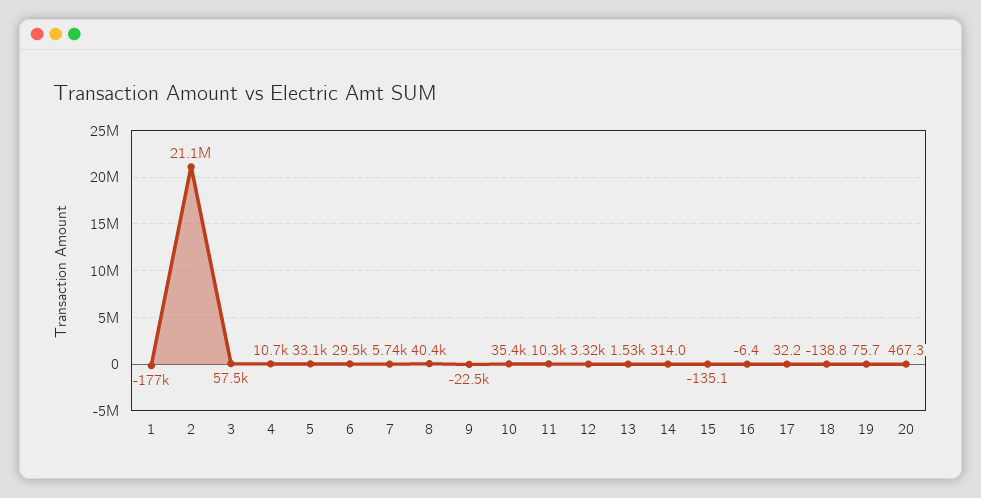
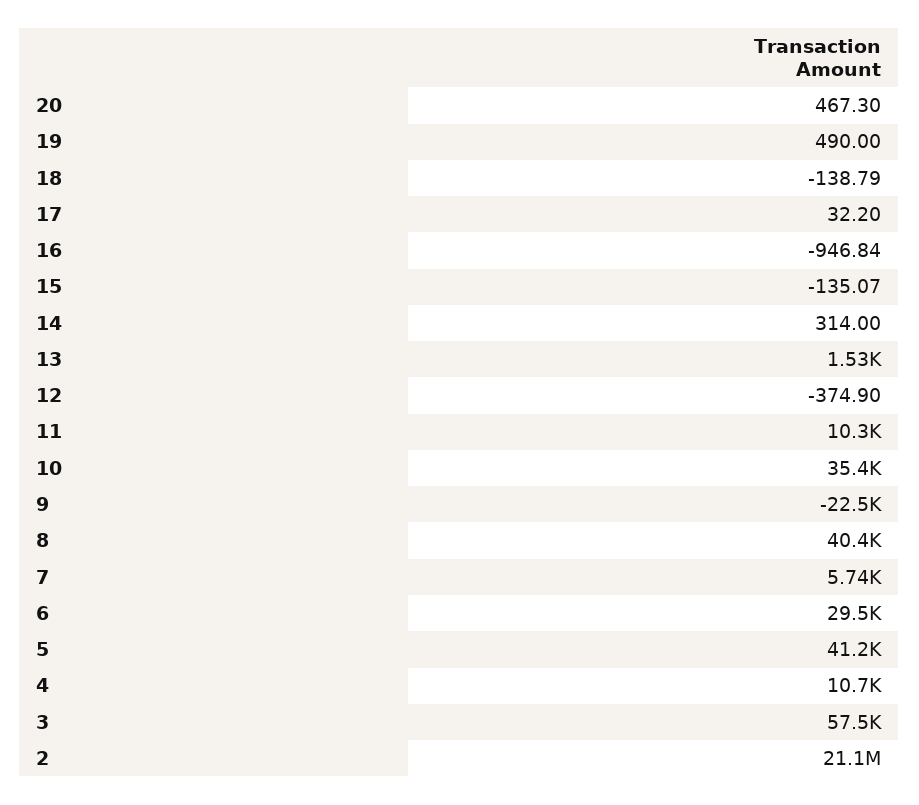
1: -177000 -> none
5: 33100 -> 41200
12: 3320 -> -374.9
16: -6.4 -> -946.84
19: 75.7 -> 490

